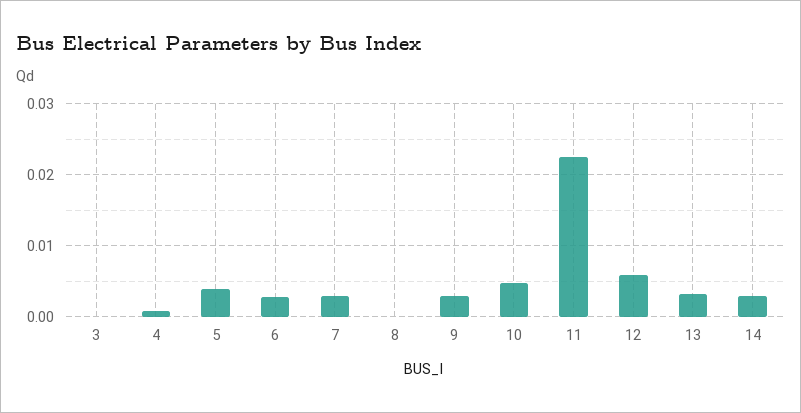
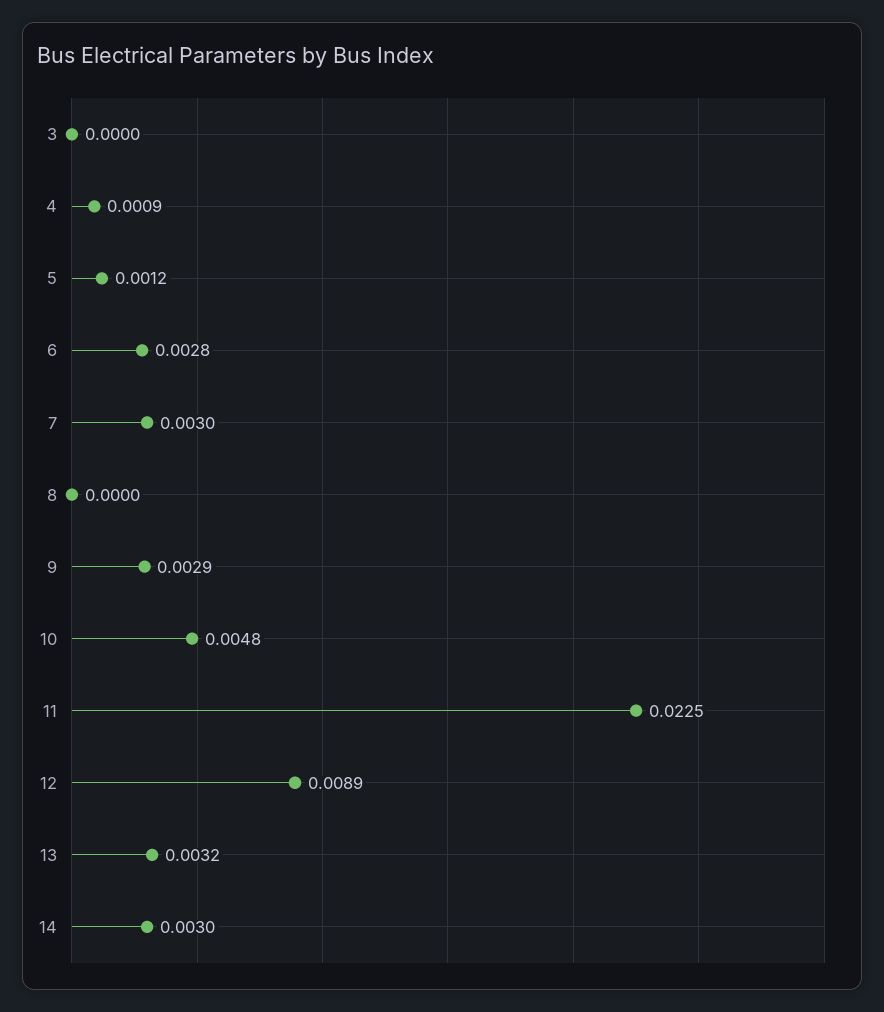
5: 0.004 -> 0.0012
12: 0.006 -> 0.0089

